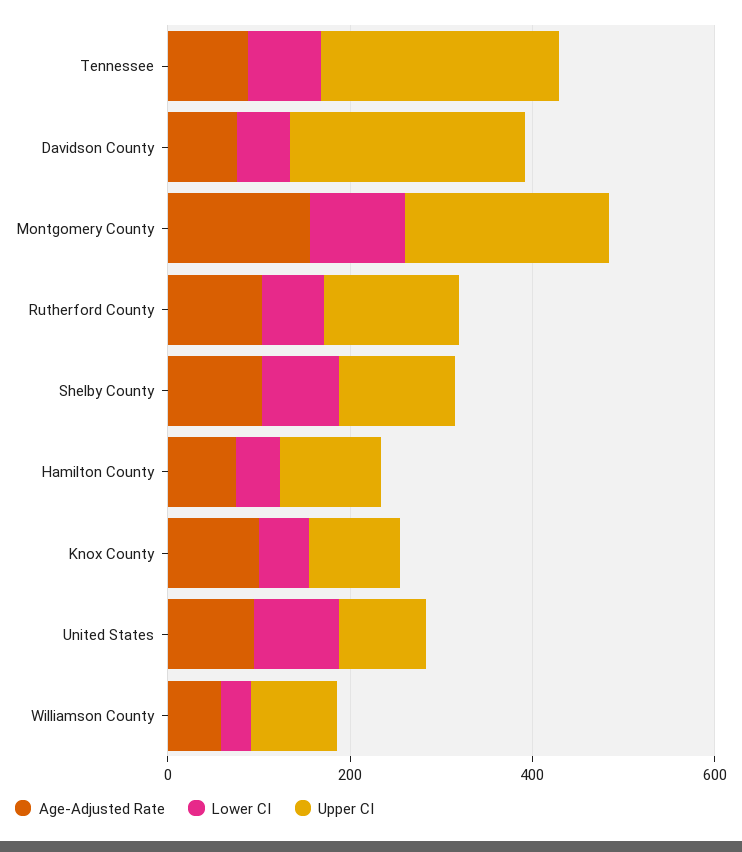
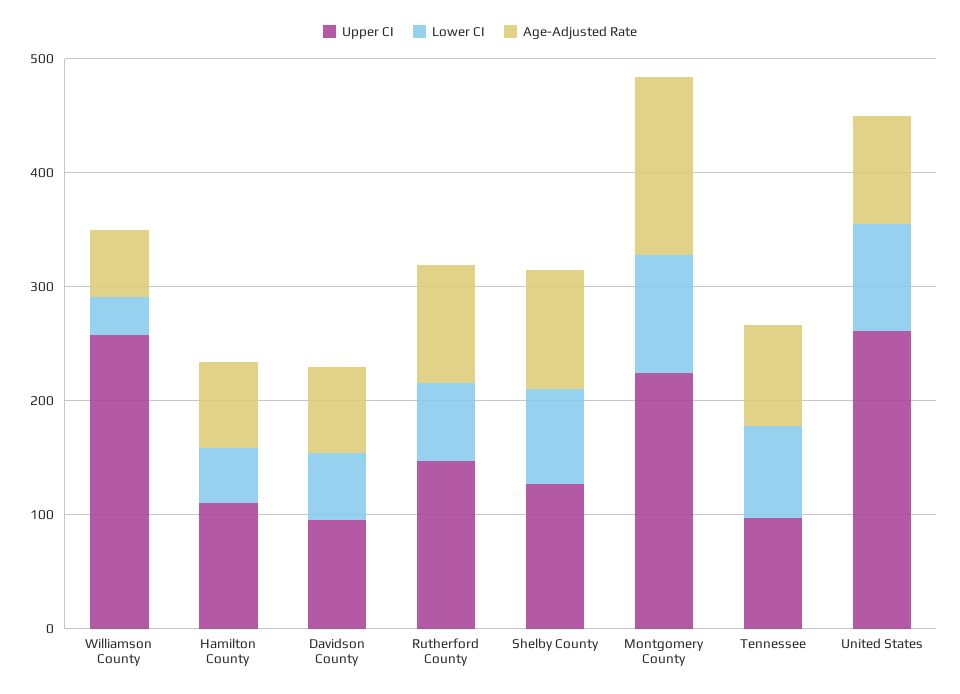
Upper CI, Tennessee: 250 -> 100
Upper CI, Davidson County: 250 -> 100
Age-Adjusted Rate, Knox County: 100 -> none
Lower CI, Knox County: 50 -> none
Upper CI, Knox County: 100 -> none
Upper CI, United States: 100 -> 260
Upper CI, Williamson County: 100 -> 260

